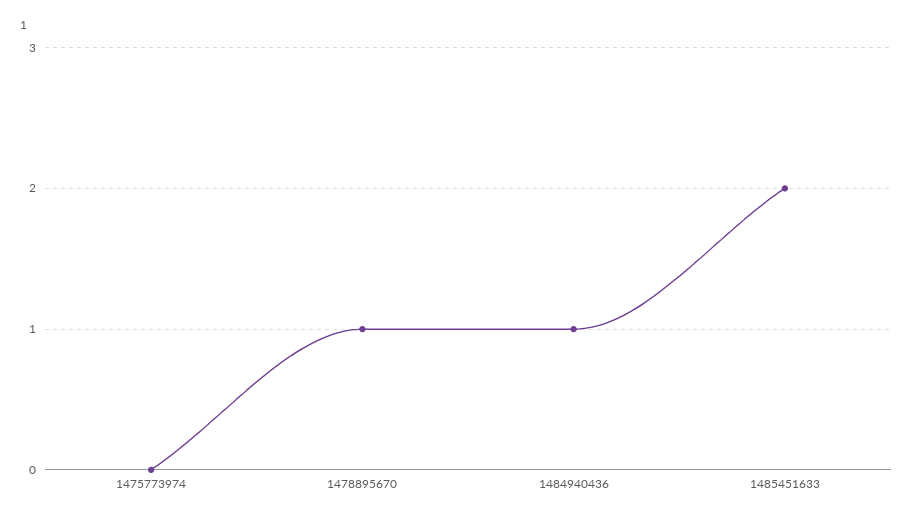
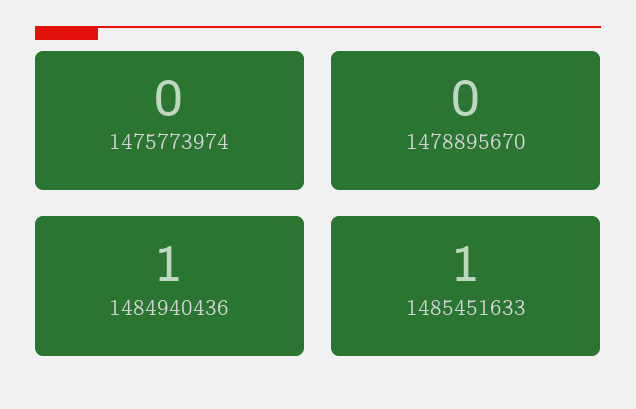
1478895670: 1 -> 0
1485451633: 2 -> 1

